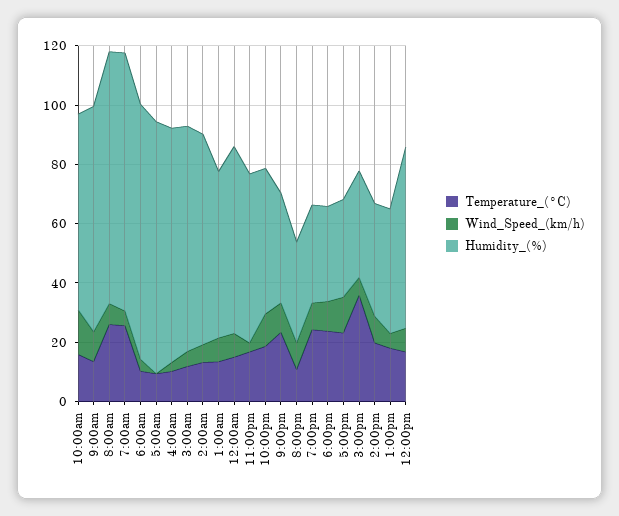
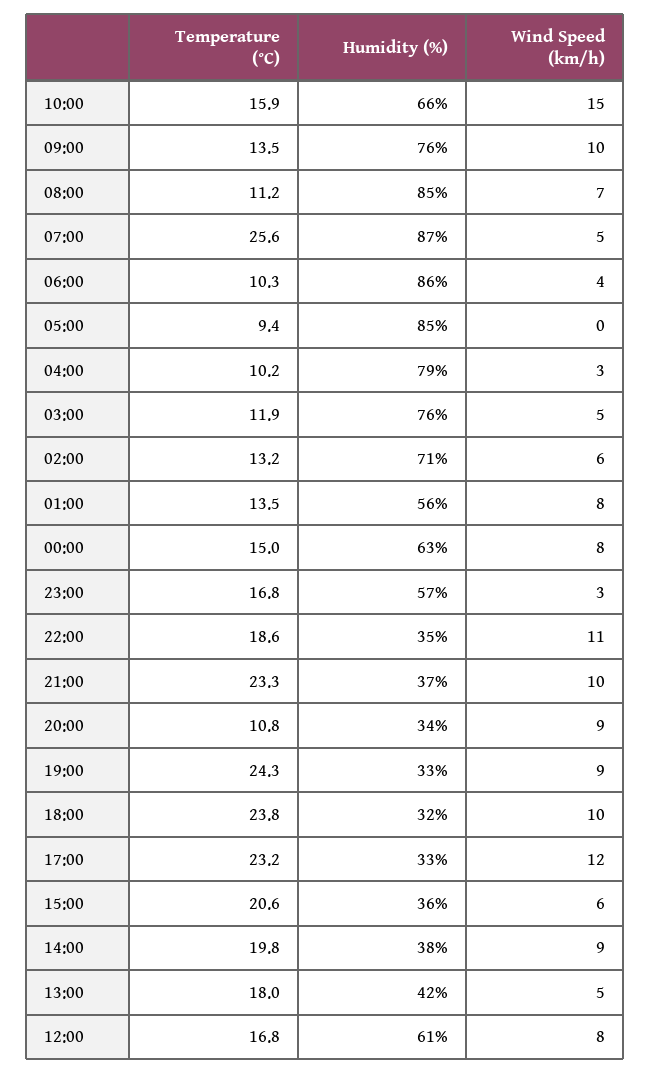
Temperature_(°C), 8:00am: 25 -> 11.2
Humidity_(%), 10:00pm: 50 -> 35
Temperature_(°C), 3:00pm: 35 -> 20.6

